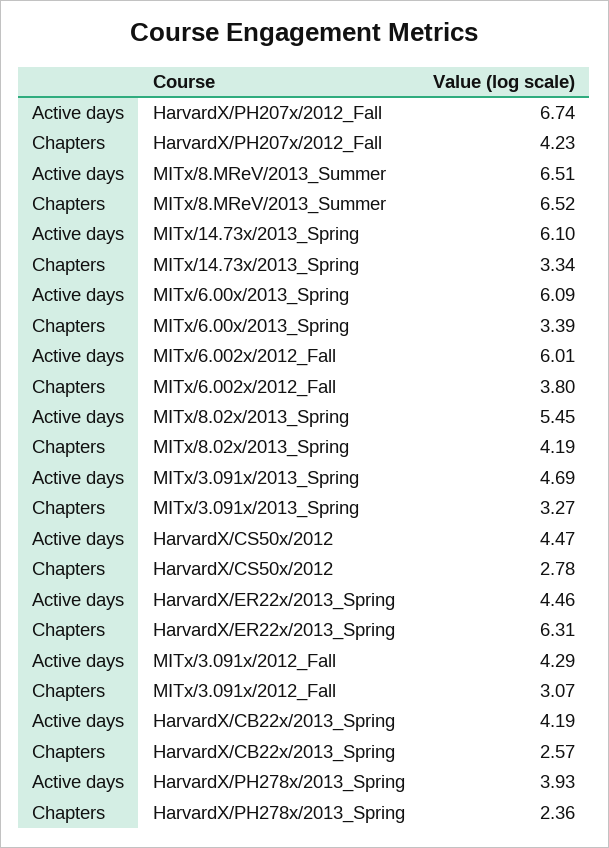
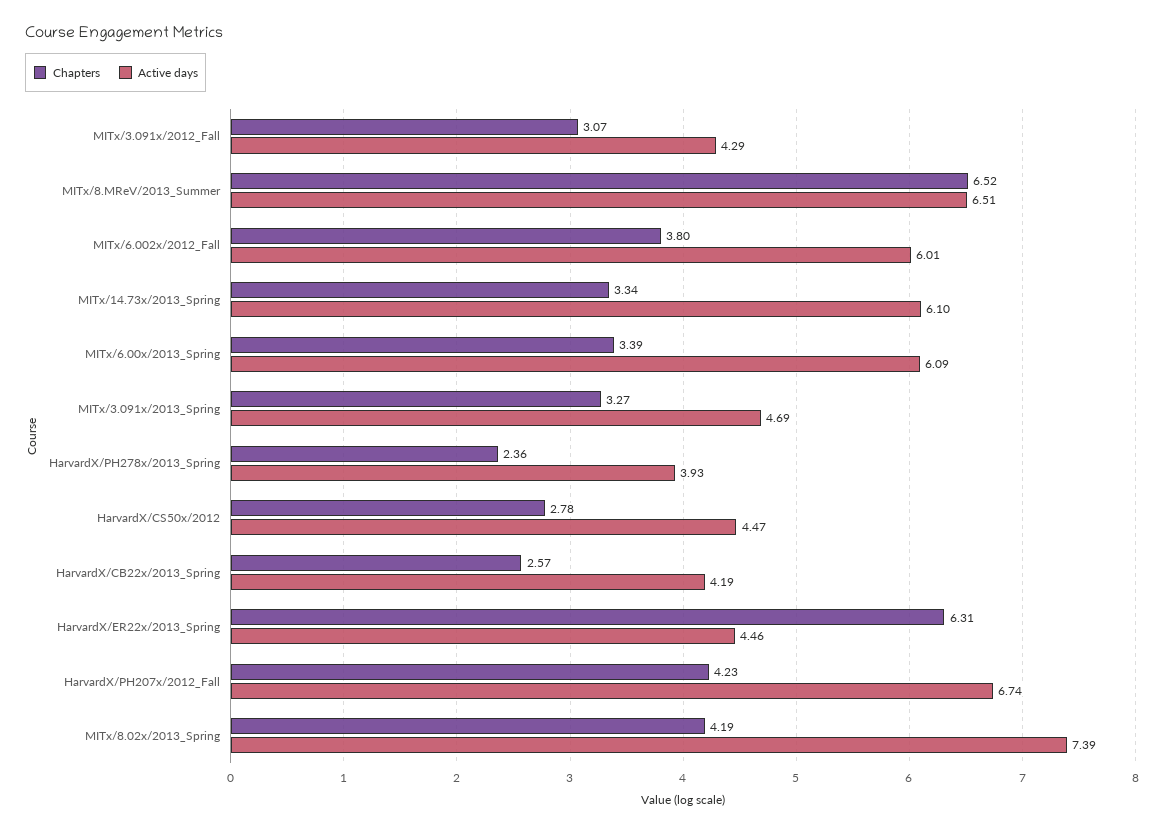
Active days, MITx/8.02x/2013_Spring: 5.45 -> 7.39

